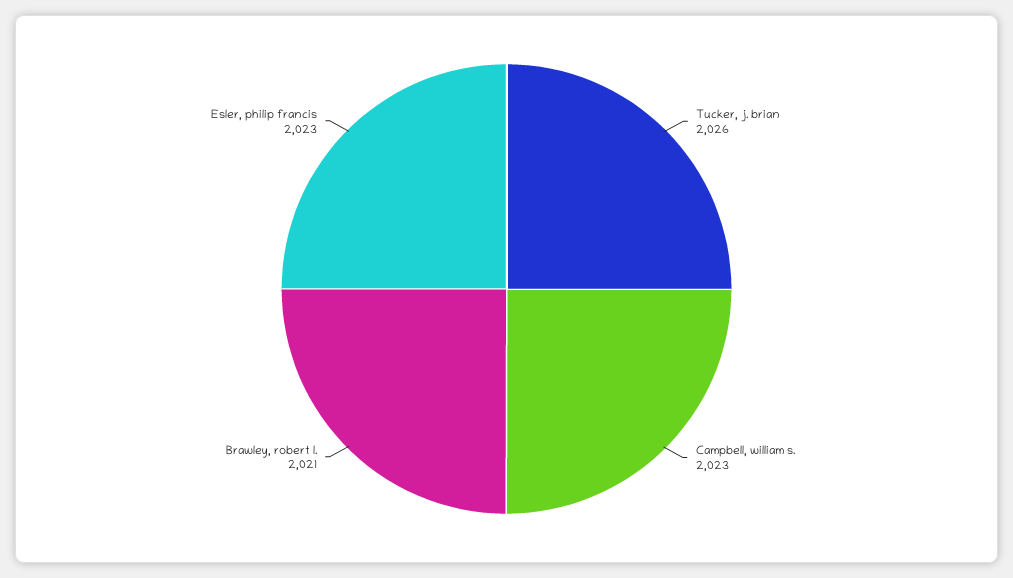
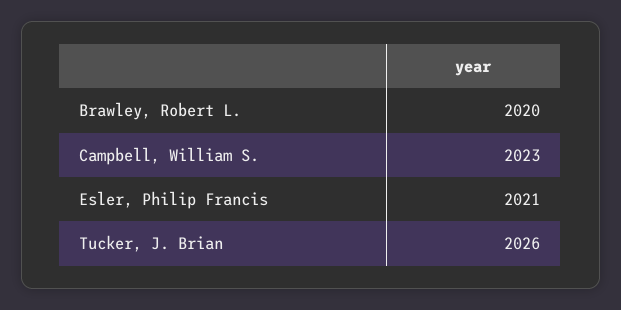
Brawley, robert l.: 2021 -> 2020
Esler, philip francis: 2023 -> 2021

